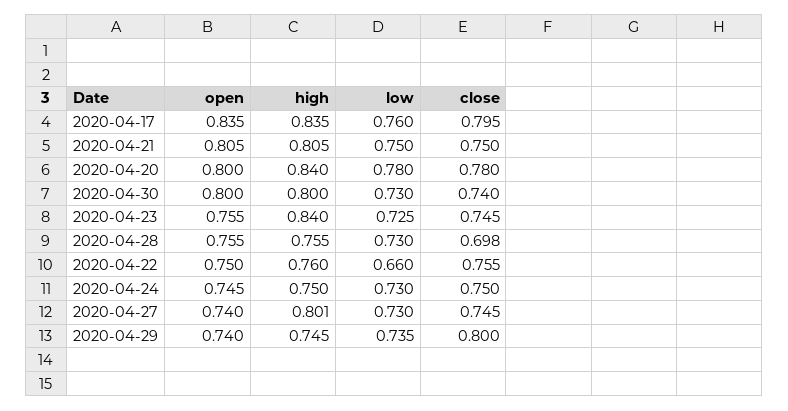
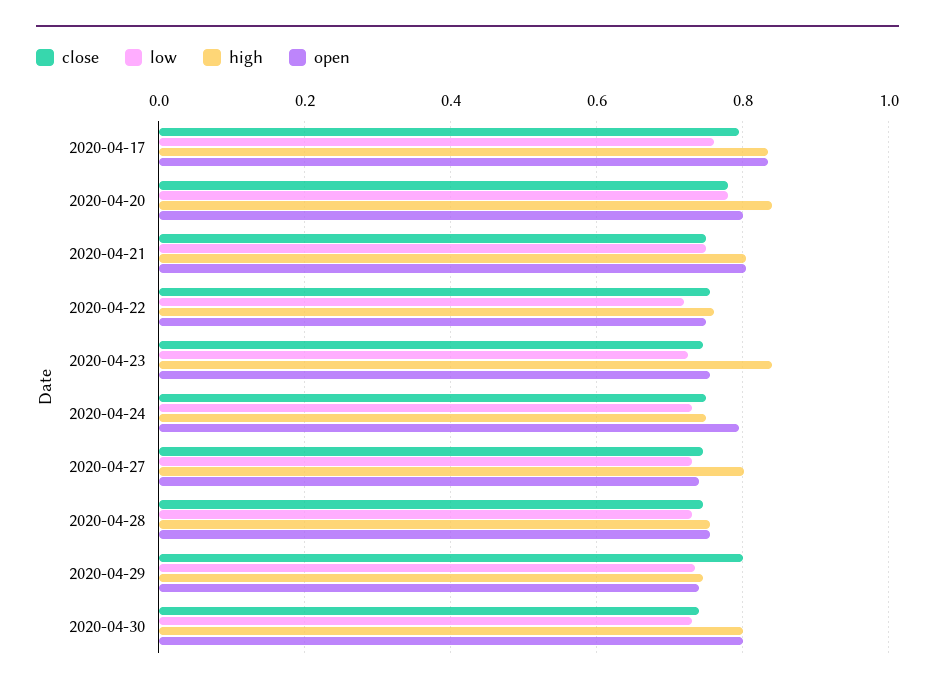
close, 2020-04-28: 0.698 -> 0.74
low, 2020-04-22: 0.66 -> 0.72
open, 2020-04-24: 0.745 -> 0.8

